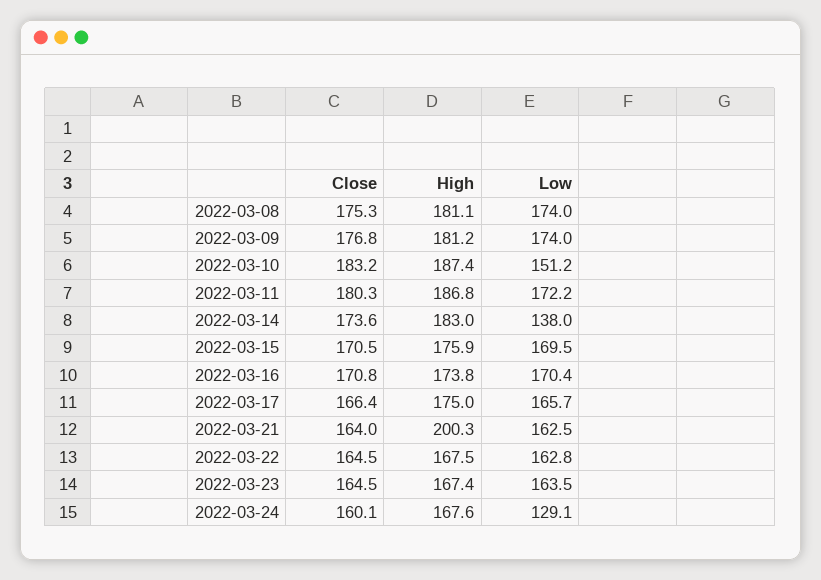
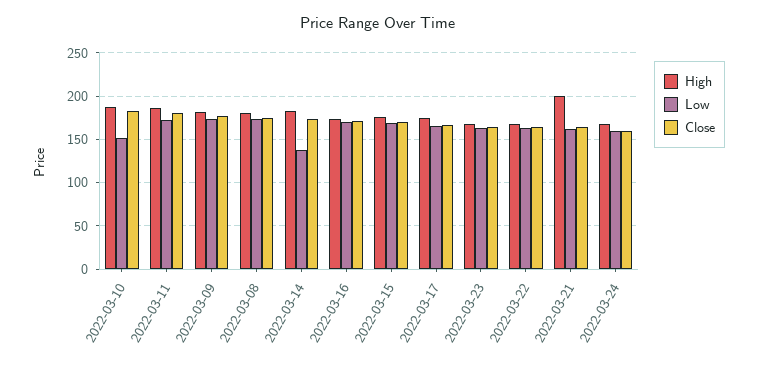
Low, 2022-03-24: 129.1 -> 160

